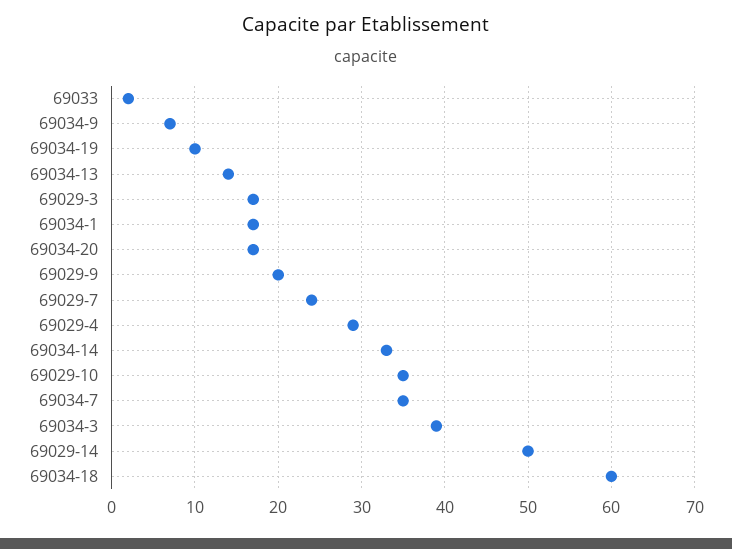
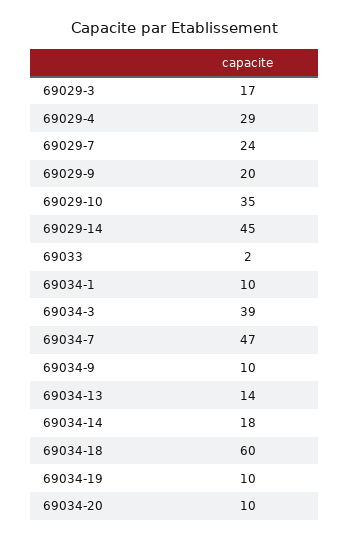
69034-9: 7 -> 10
69034-1: 17 -> 10
69034-20: 17 -> 10
69034-14: 33 -> 18
69034-7: 35 -> 47
69029-14: 50 -> 45

